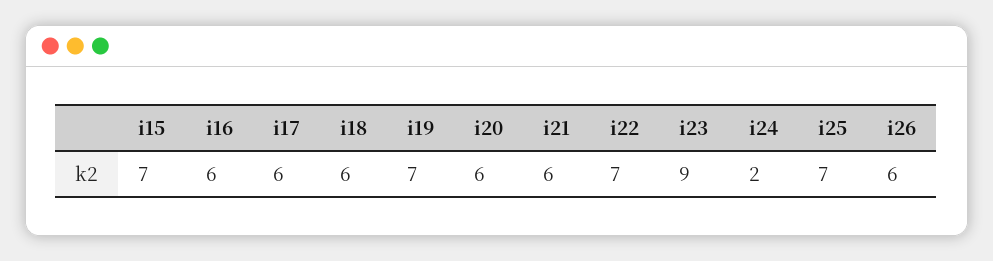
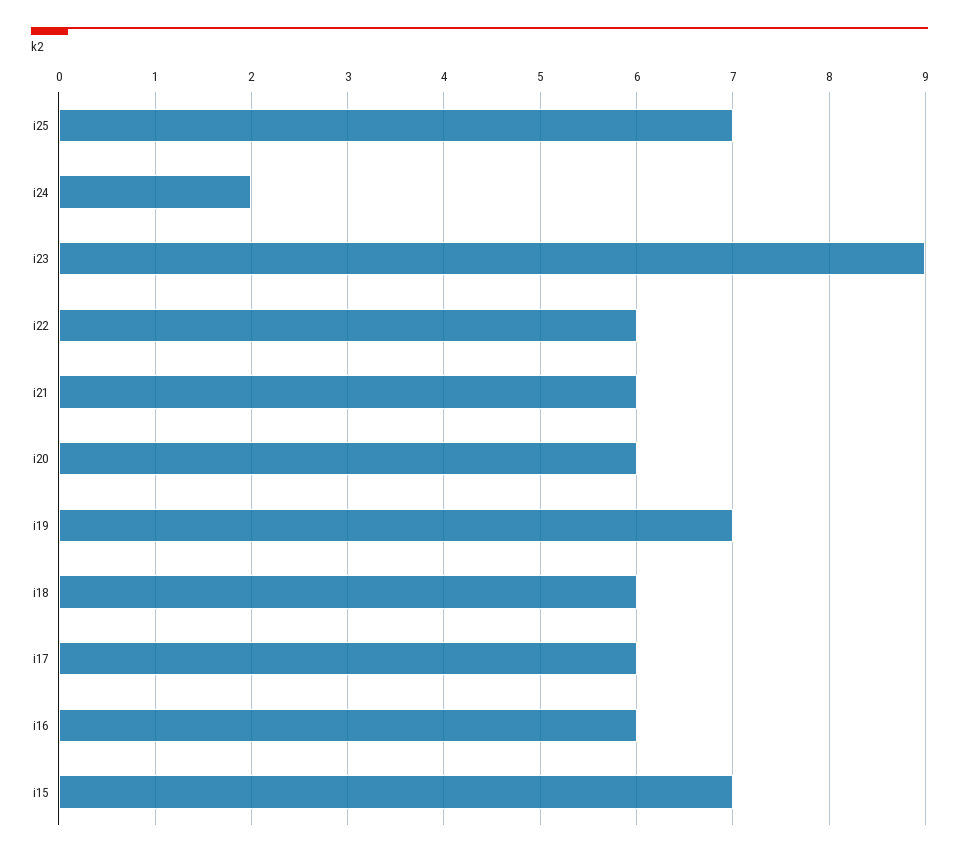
i22: 7 -> 6
i26: 6 -> none

